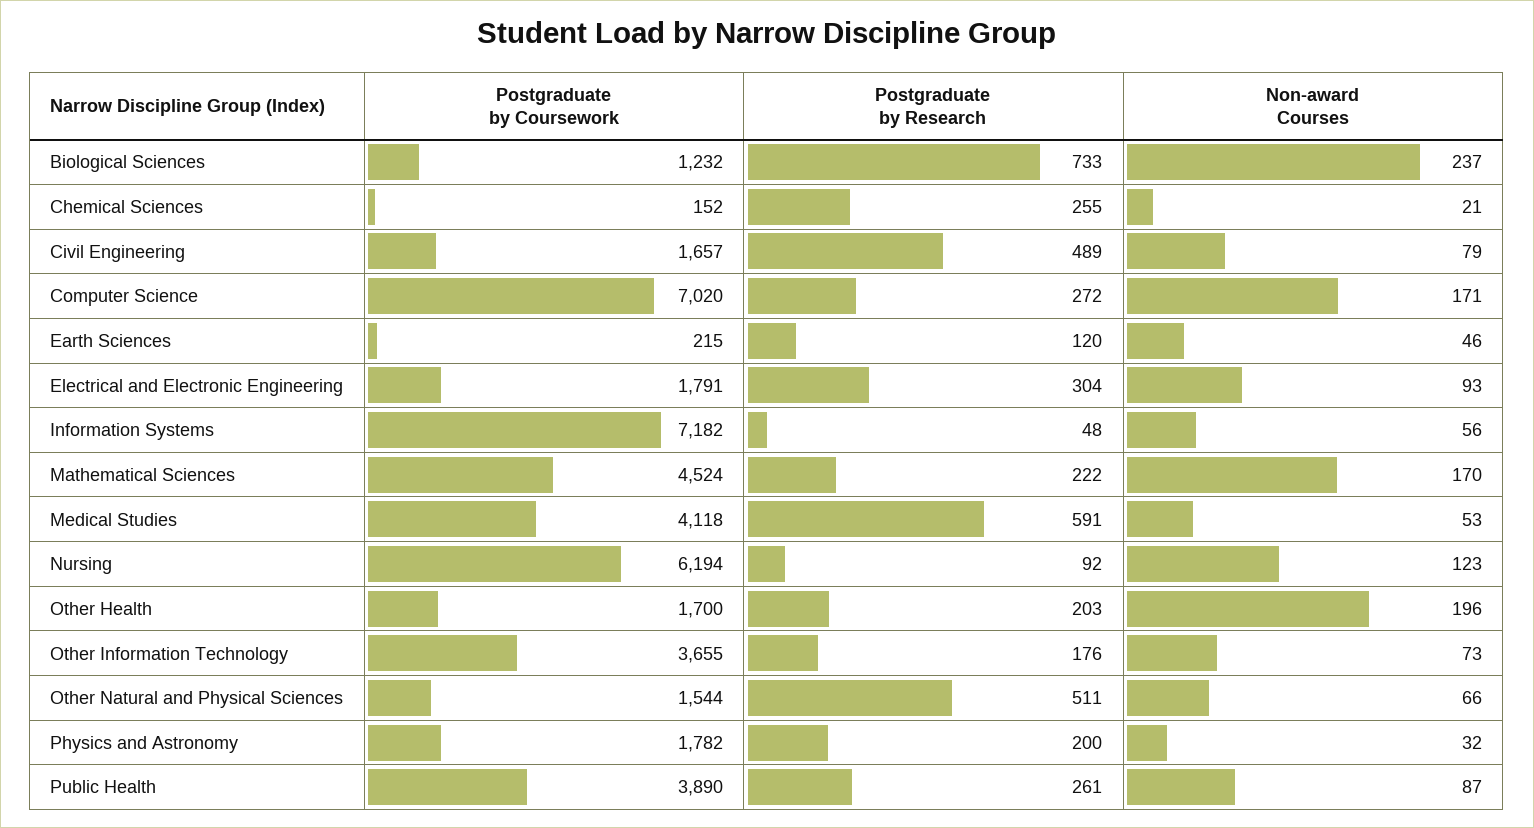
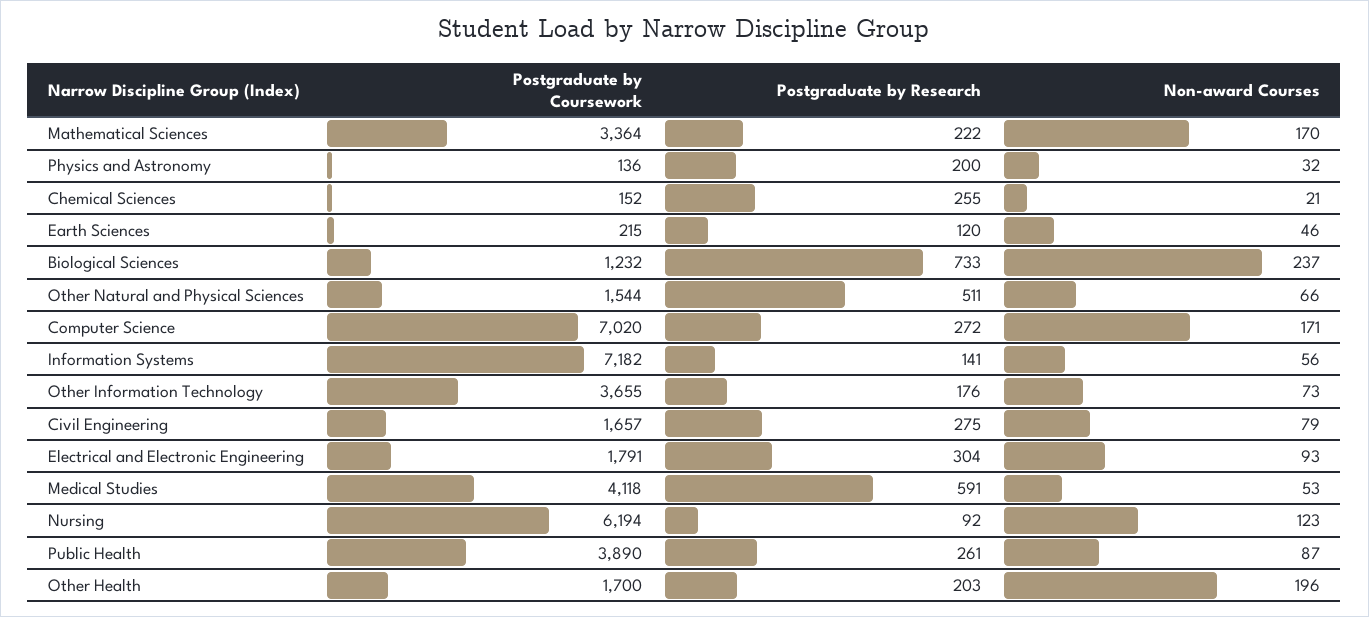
Postgraduate by Research, Civil Engineering: 489 -> 275
Postgraduate by Research, Information Systems: 48 -> 141
Postgraduate by Coursework, Mathematical Sciences: 4524 -> 3364
Postgraduate by Coursework, Physics and Astronomy: 1782 -> 136

